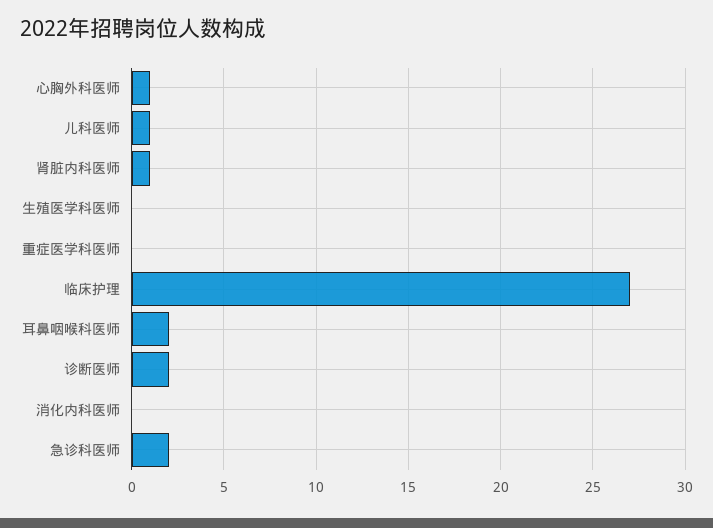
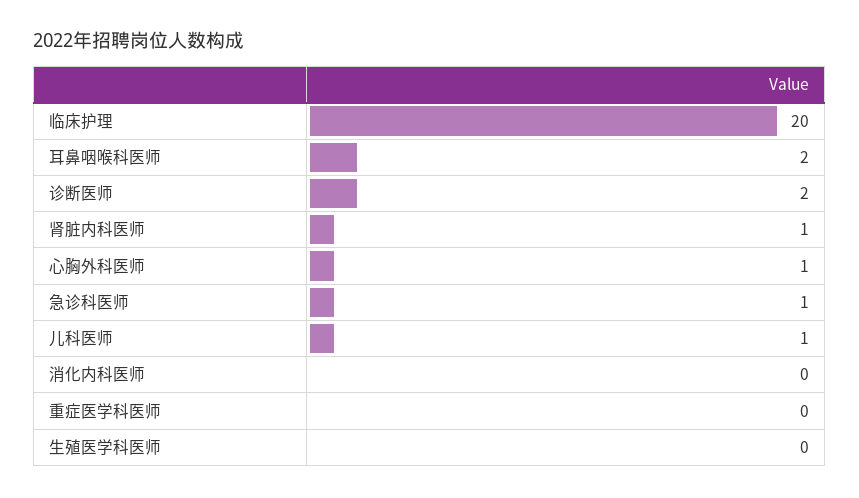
临床护理: 27 -> 20
急诊科医师: 2 -> 1

